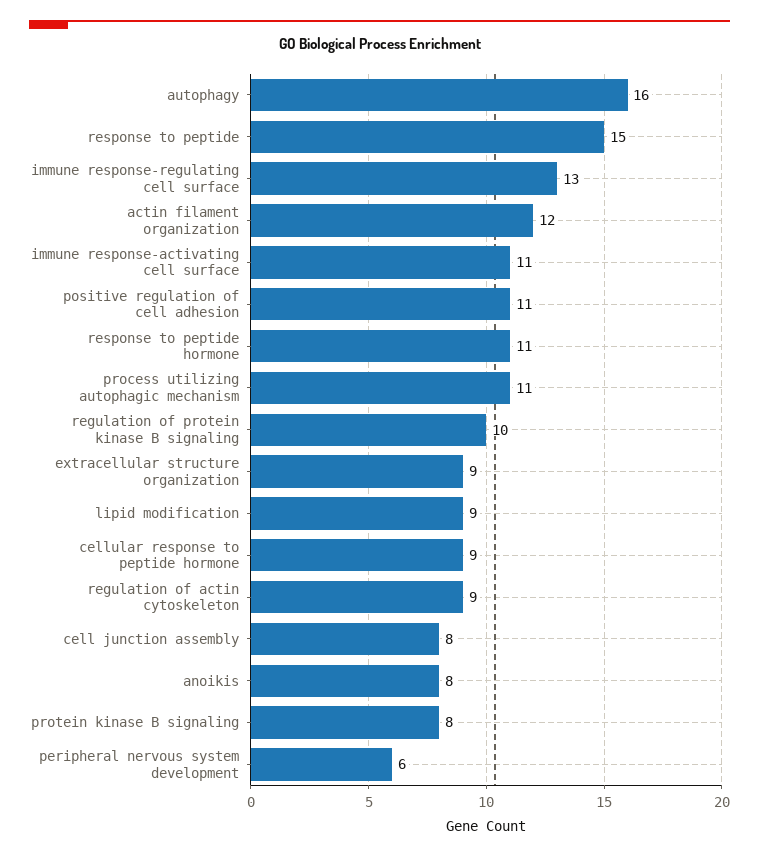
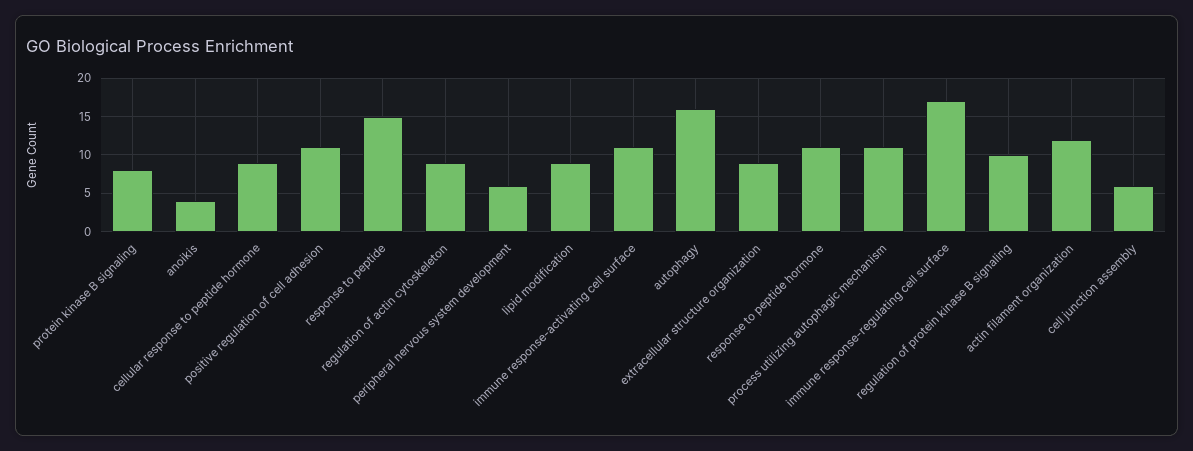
immune response-regulating cell surface: 13 -> 17
cell junction assembly: 8 -> 6
anoikis: 8 -> 4

